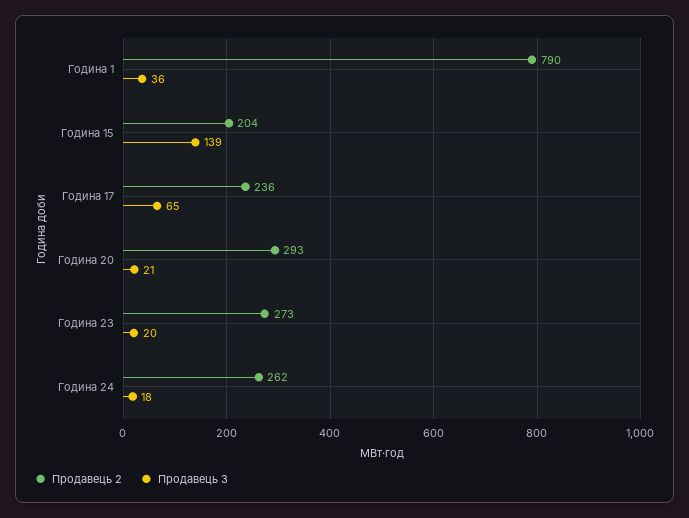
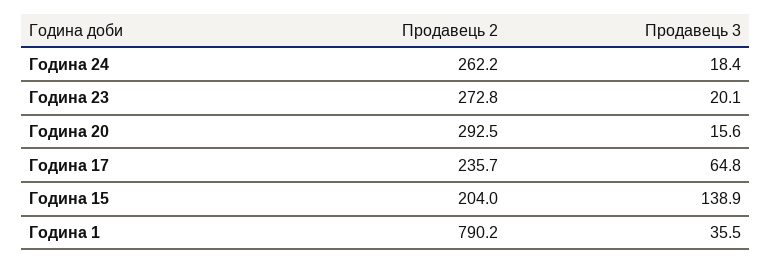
Продавець 3, Година 20: 21 -> 15.6

